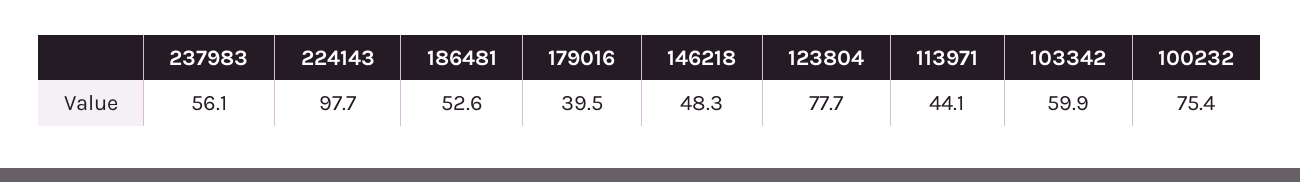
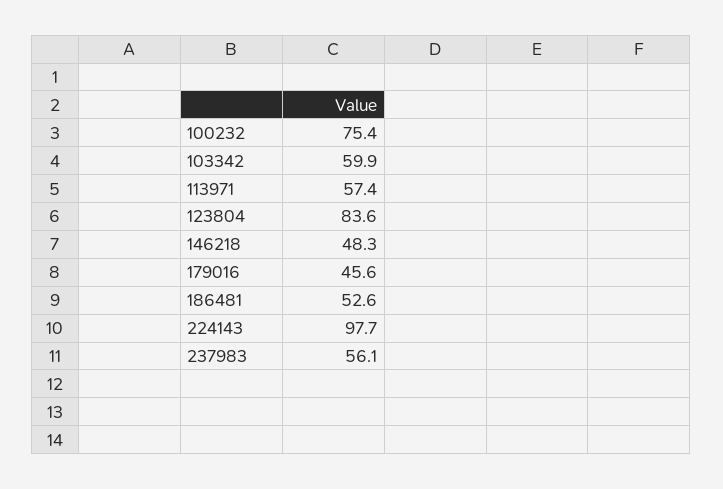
179016: 39.5 -> 45.6
123804: 77.7 -> 83.6
113971: 44.1 -> 57.4

